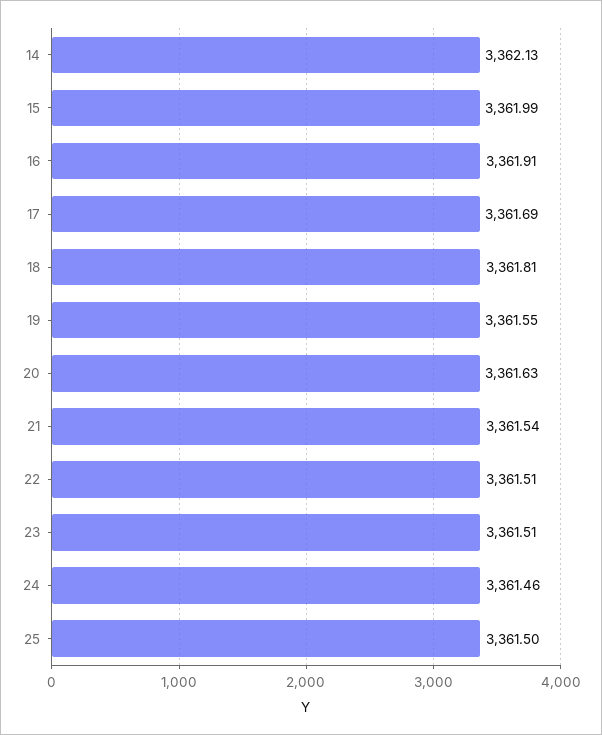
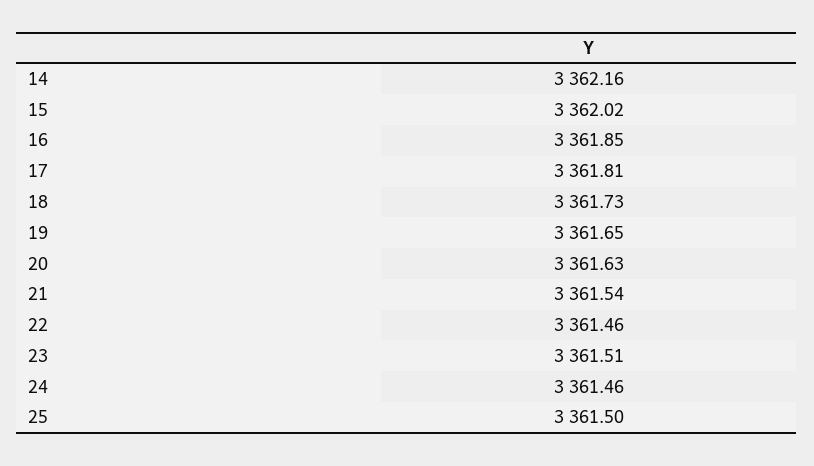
14: 3362.13 -> 3362.16
15: 3361.99 -> 3362.02
16: 3361.91 -> 3361.85
17: 3361.69 -> 3361.81
18: 3361.81 -> 3361.73
19: 3361.55 -> 3361.65
22: 3361.51 -> 3361.46

